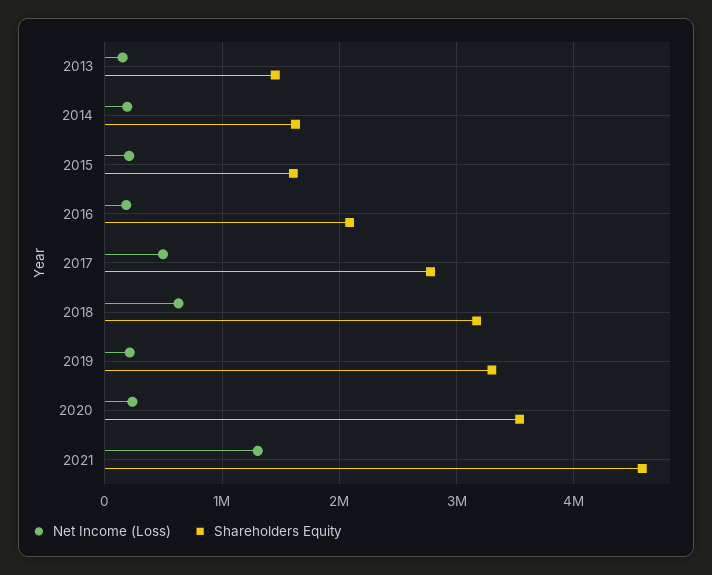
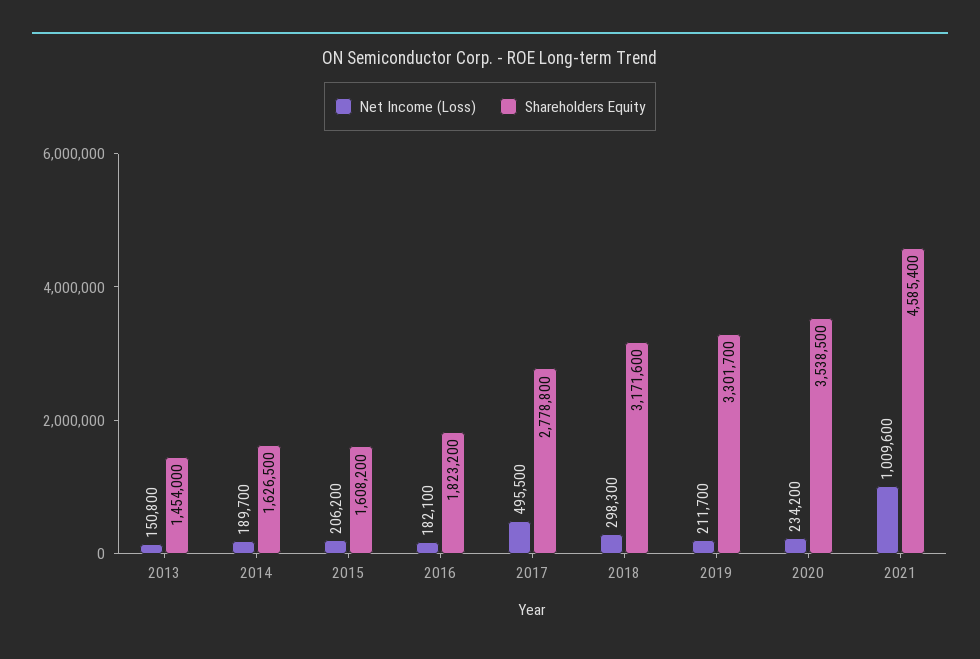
Shareholders Equity, 2016: 2100000 -> 1823200
Net Income (Loss), 2018: 600000 -> 298300
Net Income (Loss), 2021: 1300000 -> 1009600

